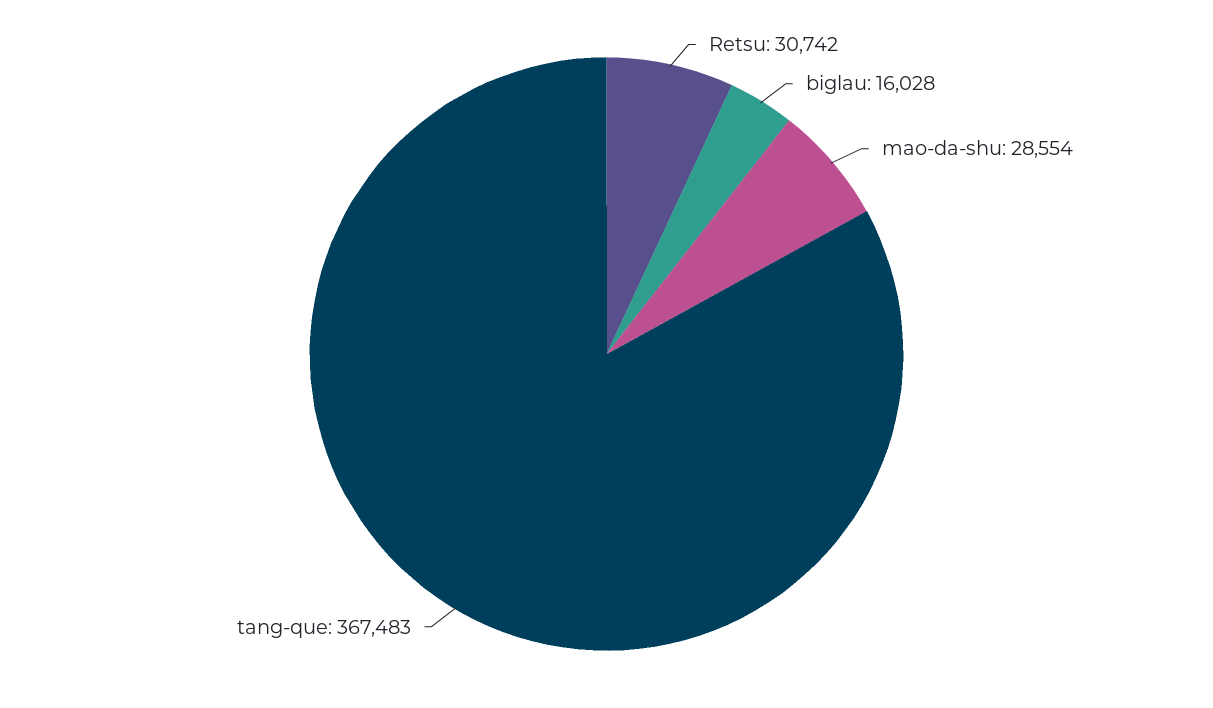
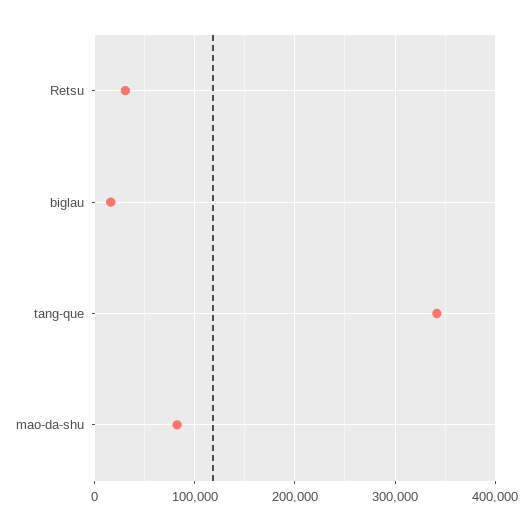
mao-da-shu: 28554 -> 80000
tang-que: 367483 -> 340000

